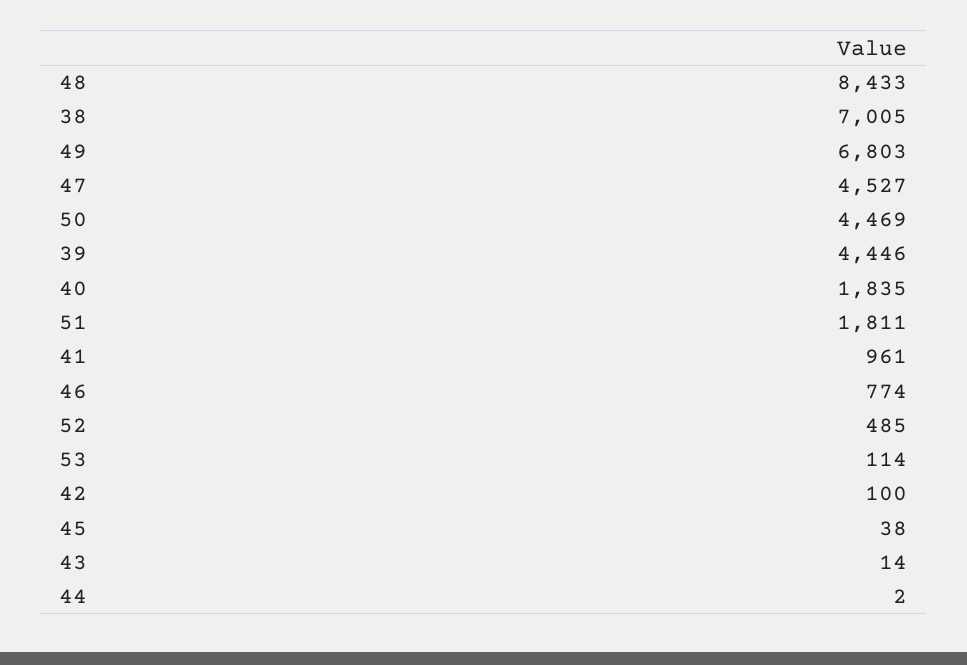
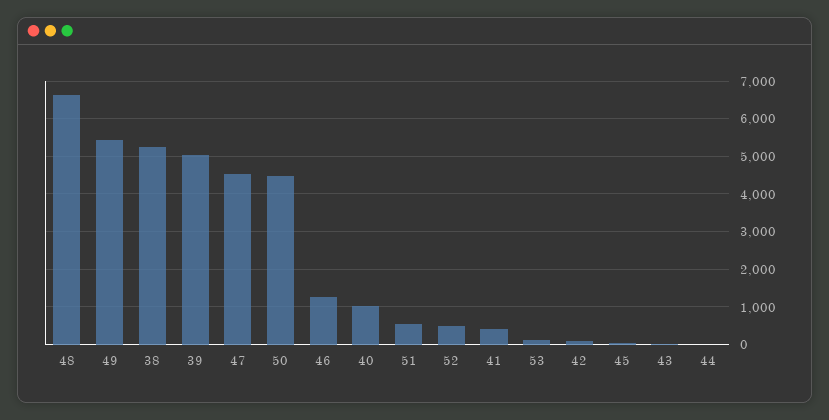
48: 8433 -> 6600
38: 7005 -> 5200
49: 6803 -> 5400
39: 4446 -> 5000
40: 1835 -> 1000
51: 1811 -> 600
41: 961 -> 400
46: 774 -> 1200

